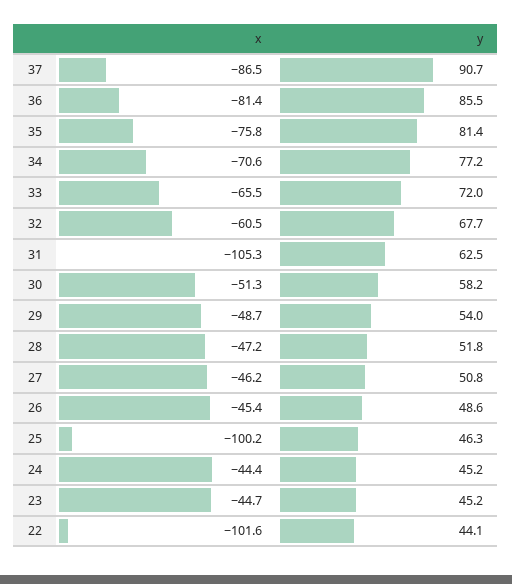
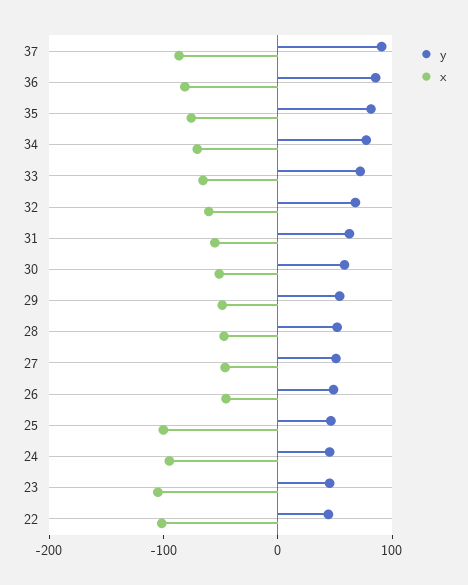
x, 31: -105.3 -> -60
x, 24: -44.4 -> -100
x, 23: -44.7 -> -100

